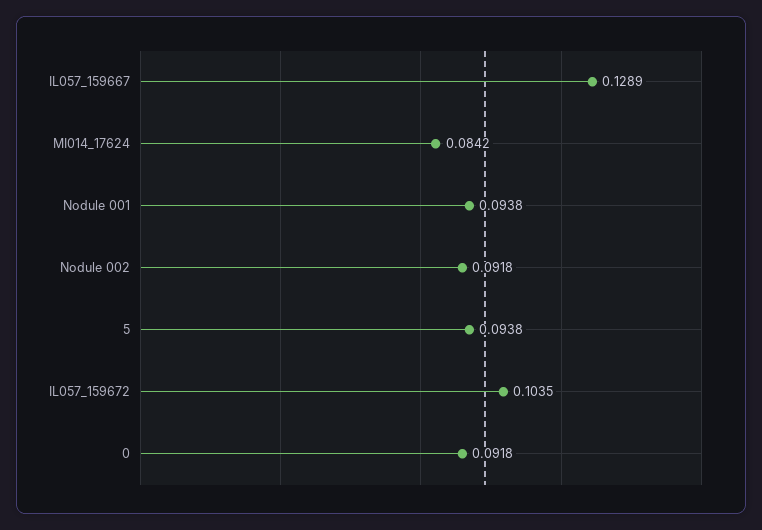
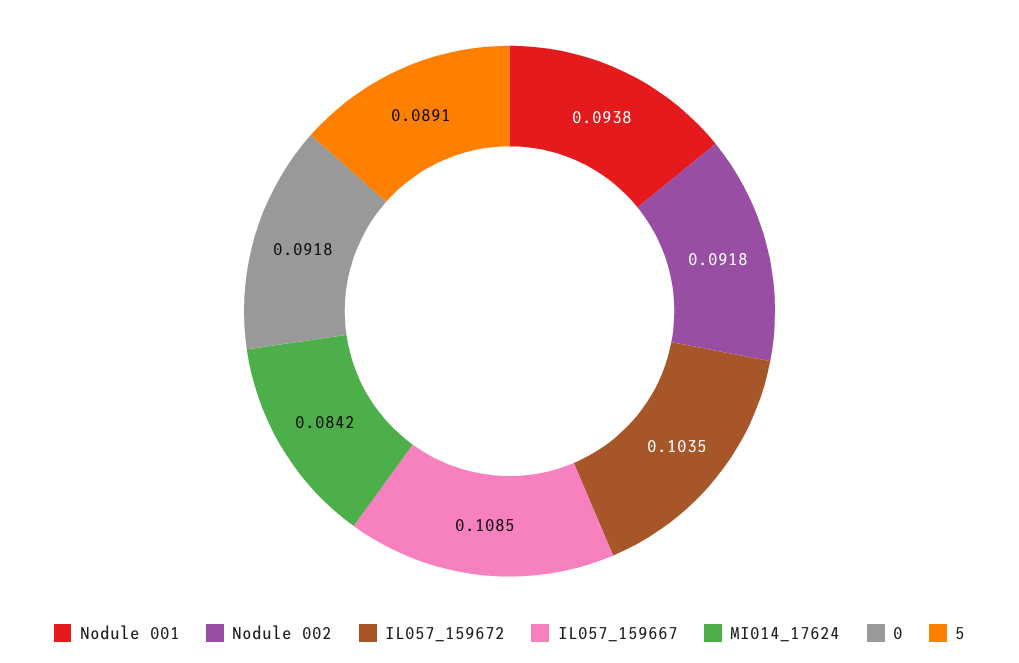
IL057_159667: 0.1289 -> 0.1085
5: 0.0938 -> 0.0891

